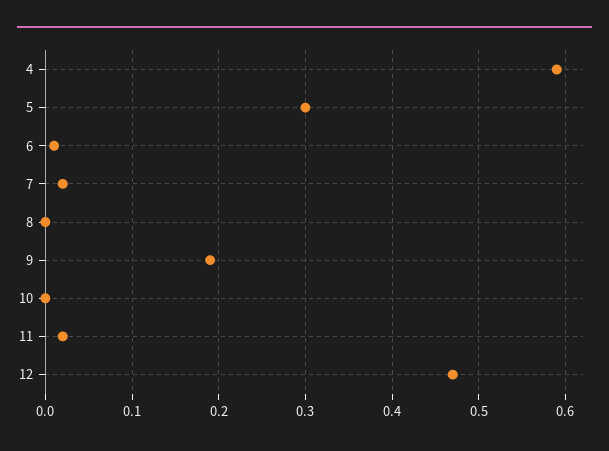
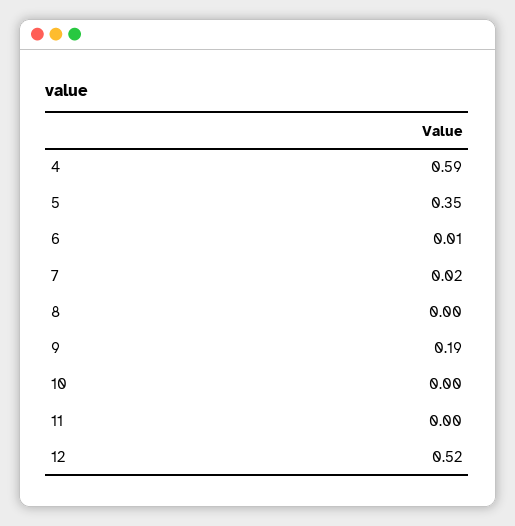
5: 0.3 -> 0.35
11: 0.02 -> 0
12: 0.47 -> 0.52

